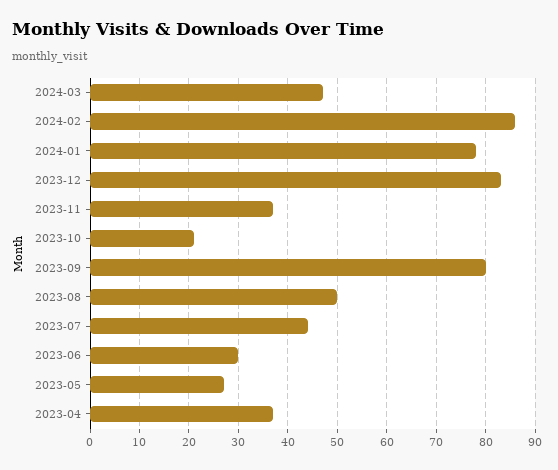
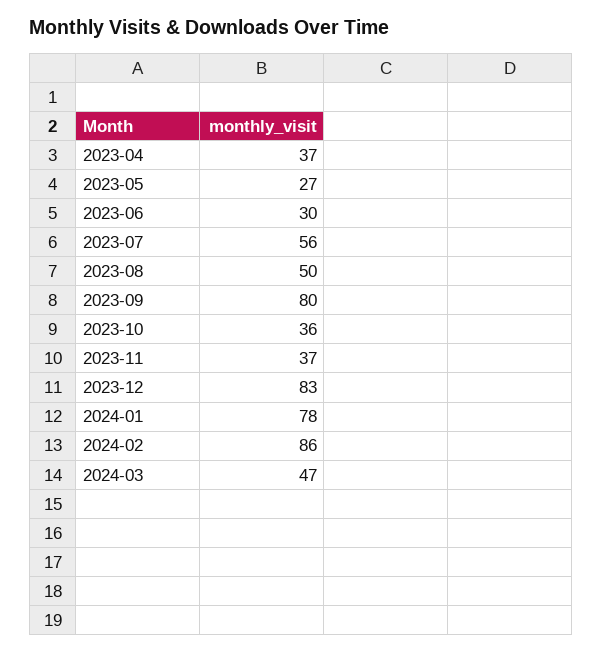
2023-10: 20 -> 36
2023-07: 45 -> 56

